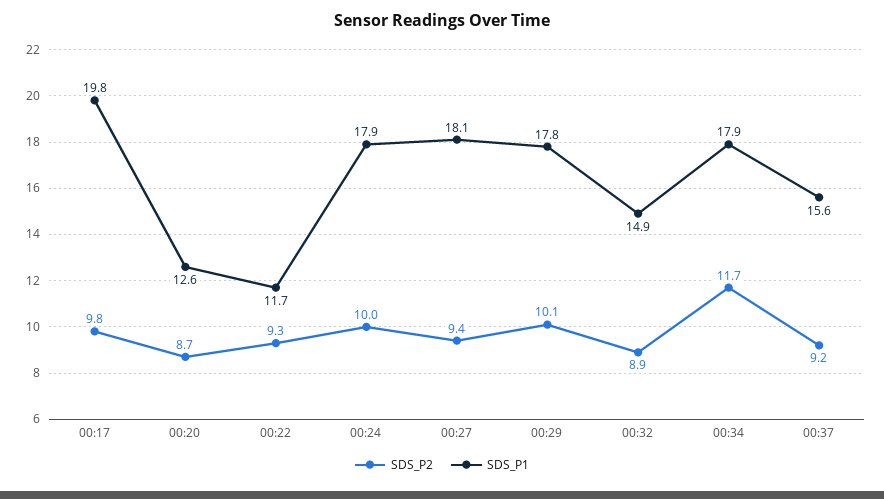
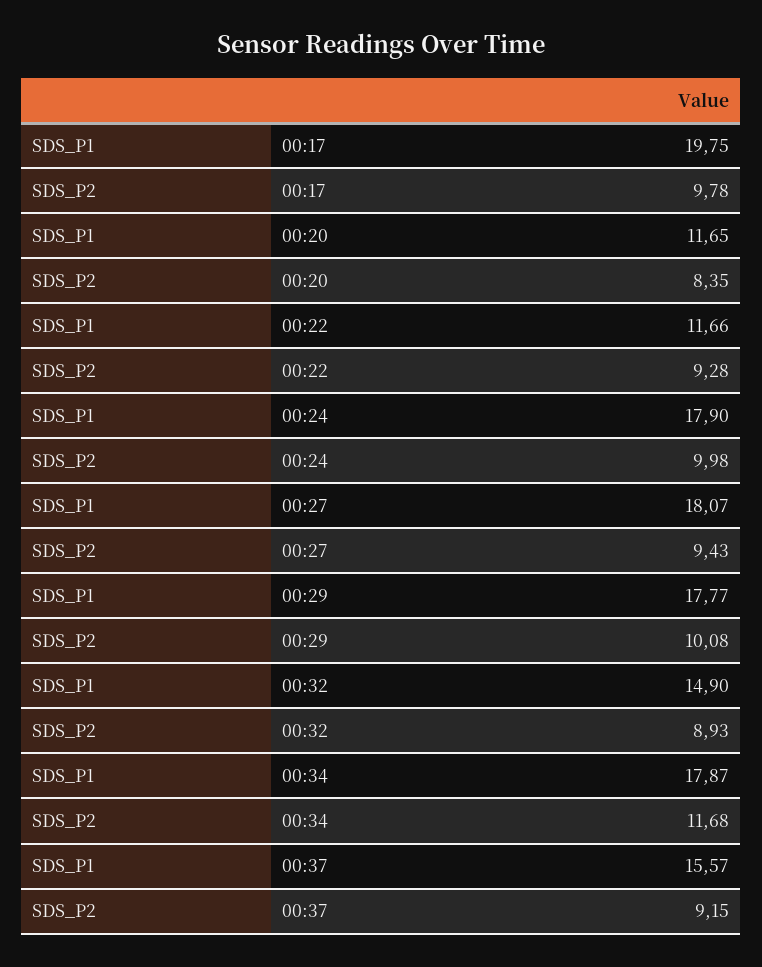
SDS_P2, 00:20: 8.7 -> 8.35
SDS_P1, 00:20: 12.6 -> 11.65

